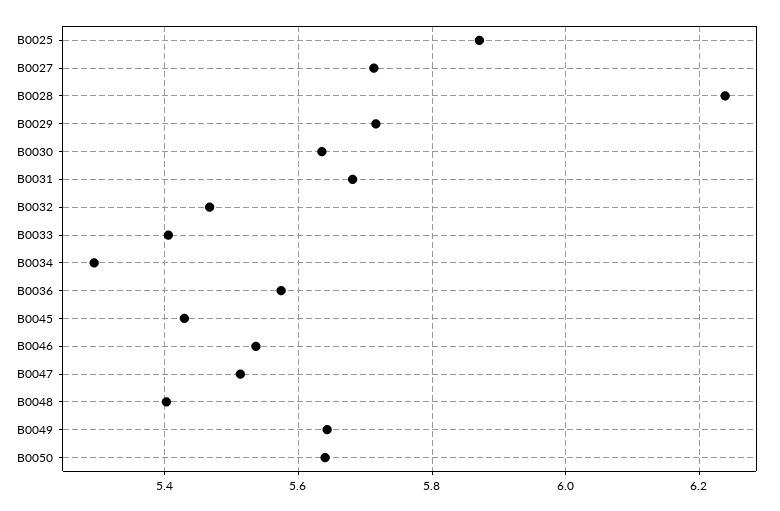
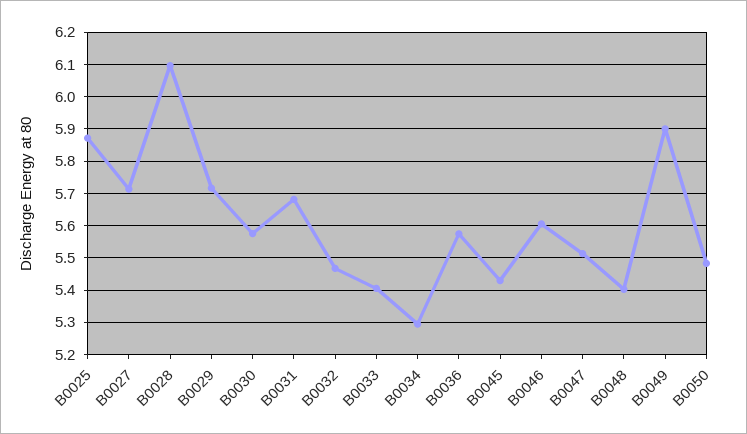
B0028: 6.24 -> 6.1
B0030: 5.64 -> 5.58
B0046: 5.54 -> 5.6
B0049: 5.64 -> 5.9
B0050: 5.64 -> 5.48

